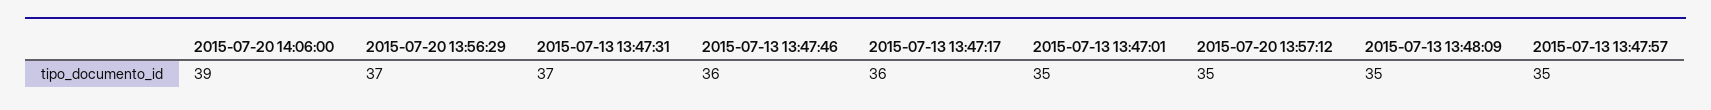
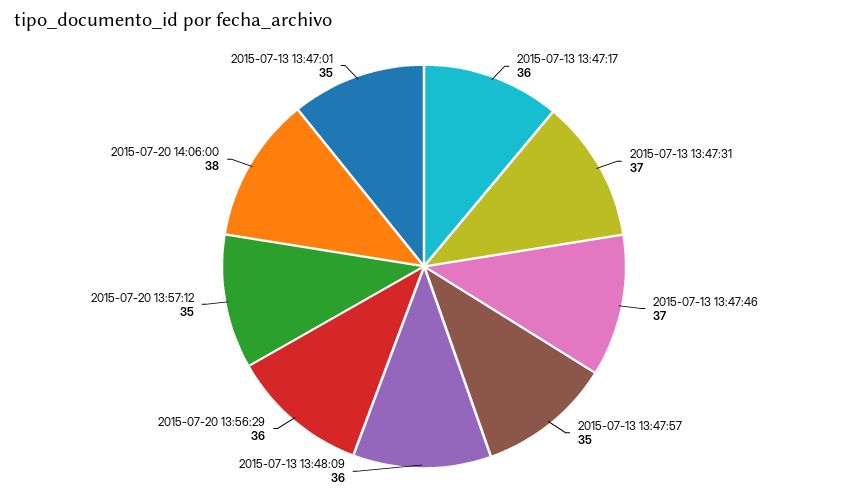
2015-07-20 14:06:00: 39 -> 38
2015-07-20 13:56:29: 37 -> 36
2015-07-13 13:47:46: 36 -> 37
2015-07-13 13:48:09: 35 -> 36

